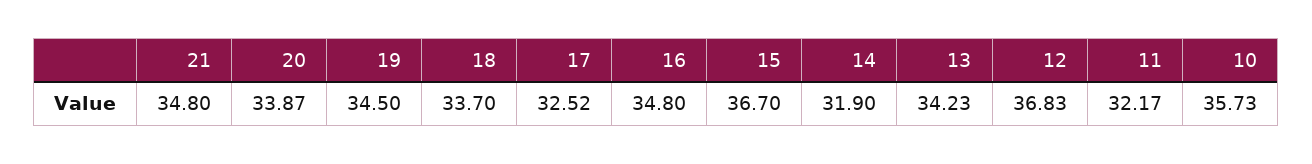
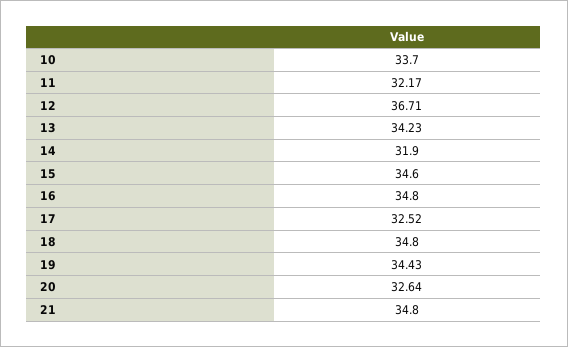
20: 33.87 -> 32.64
19: 34.5 -> 34.43
18: 33.7 -> 34.8
15: 36.7 -> 34.6
12: 36.83 -> 36.71
10: 35.73 -> 33.7

